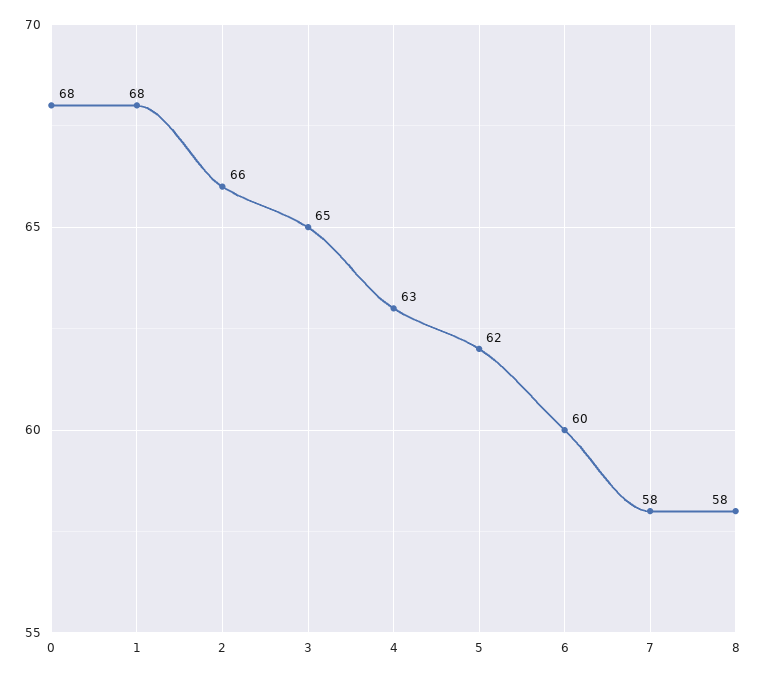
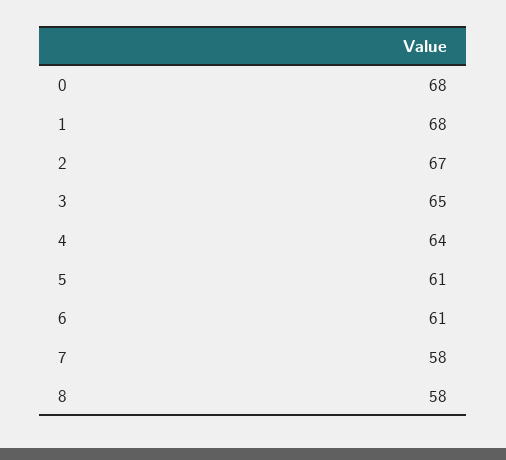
2: 66 -> 67
4: 63 -> 64
5: 62 -> 61
6: 60 -> 61

